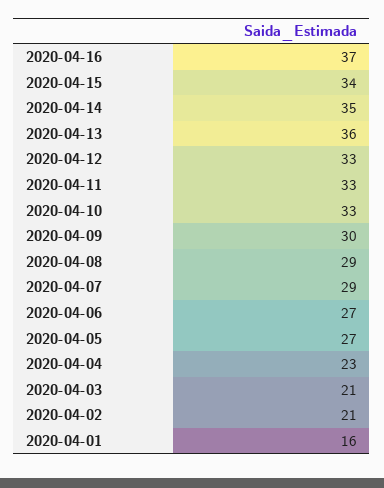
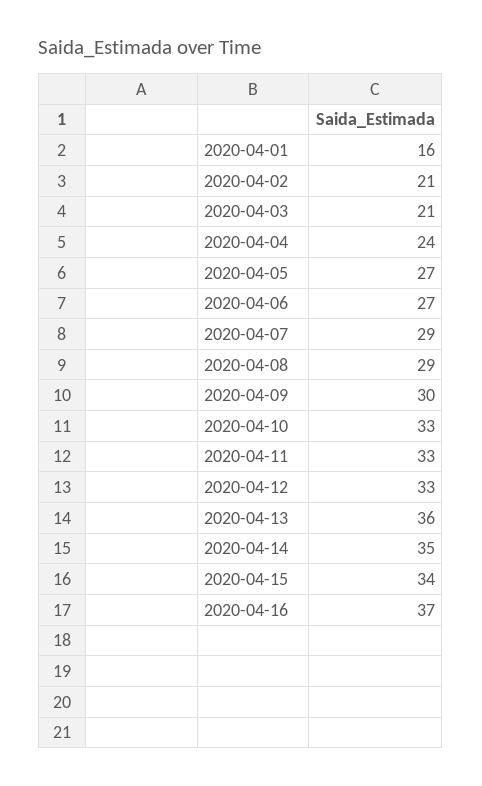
2020-04-04: 23 -> 24

